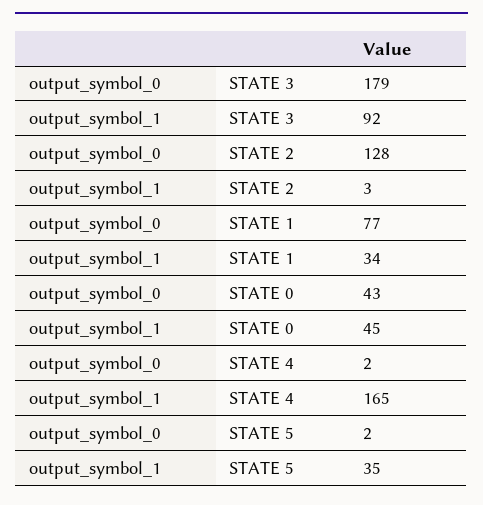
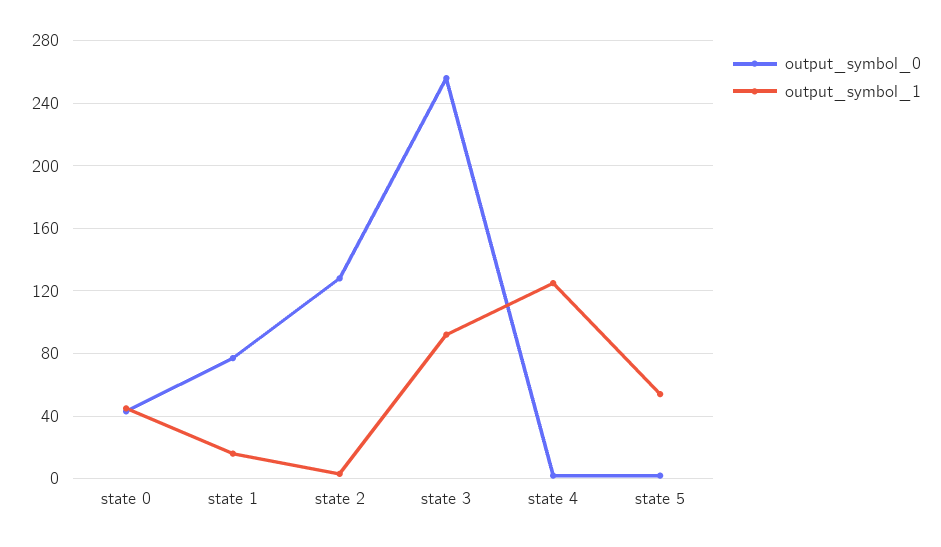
output_symbol_0, STATE 3: 179 -> 255
output_symbol_1, STATE 1: 34 -> 15
output_symbol_1, STATE 4: 165 -> 125
output_symbol_1, STATE 5: 35 -> 55

